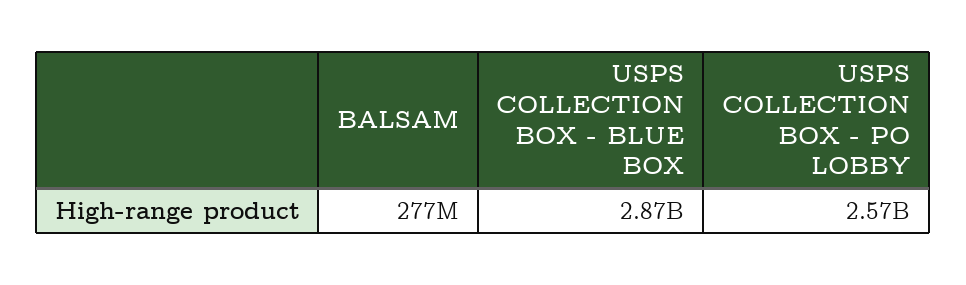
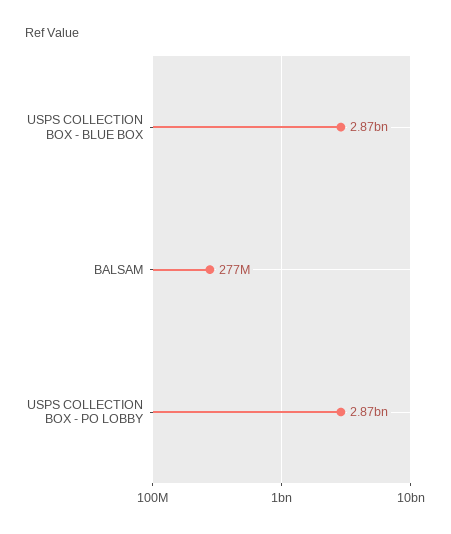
USPS COLLECTION BOX - PO LOBBY: 2570000000 -> 2870000000

